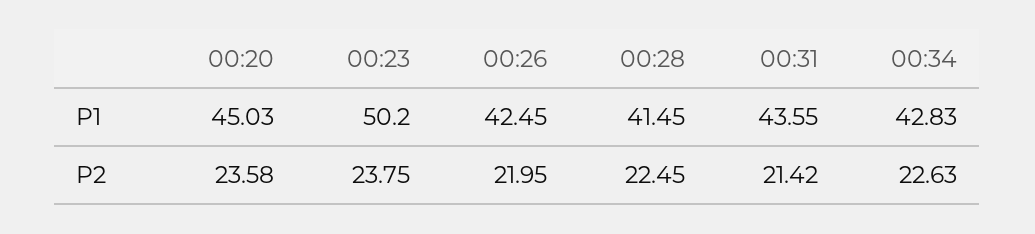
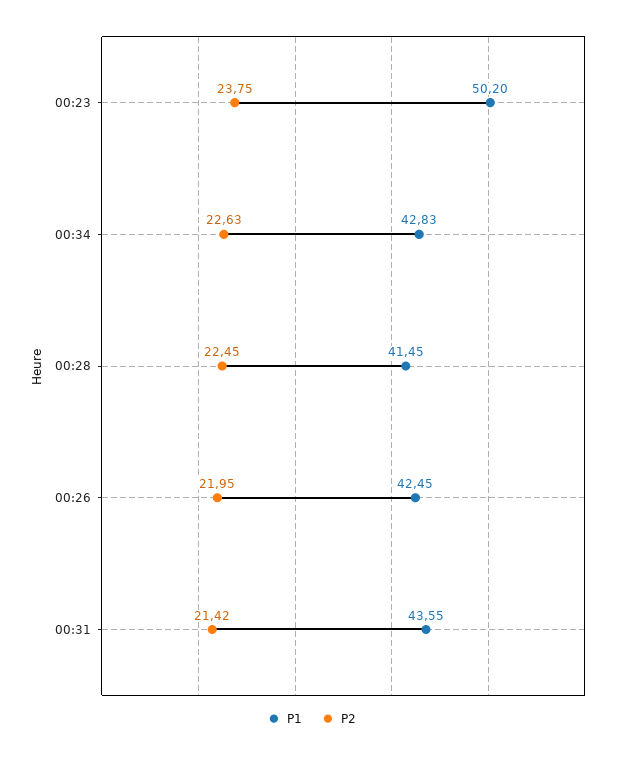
P1, 00:20: 45.03 -> none
P2, 00:20: 23.58 -> none

